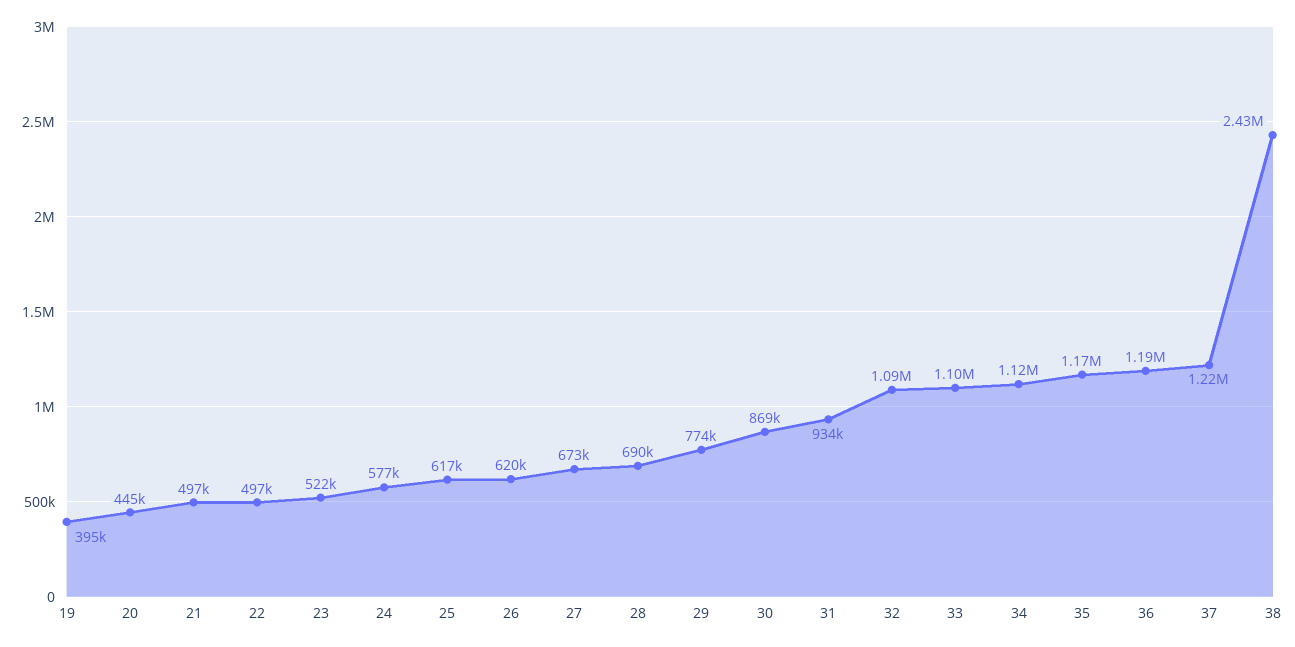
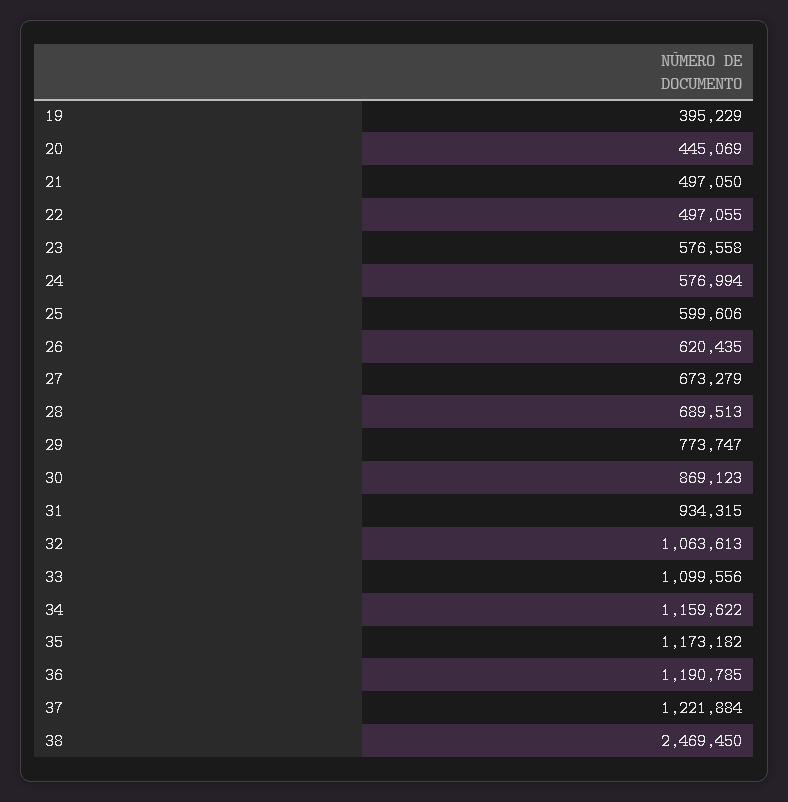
23: 522000 -> 576558
25: 617000 -> 599606
32: 1090000 -> 1063613
34: 1120000 -> 1159622
38: 2430000 -> 2469450

